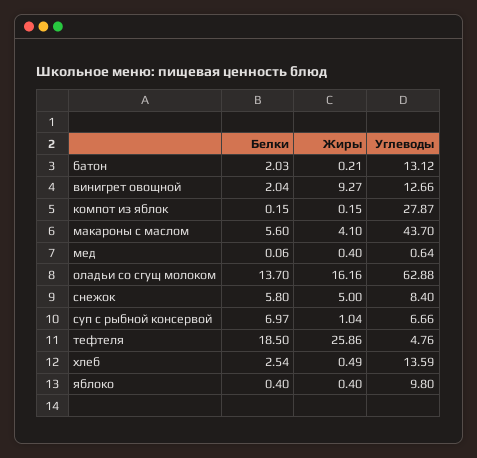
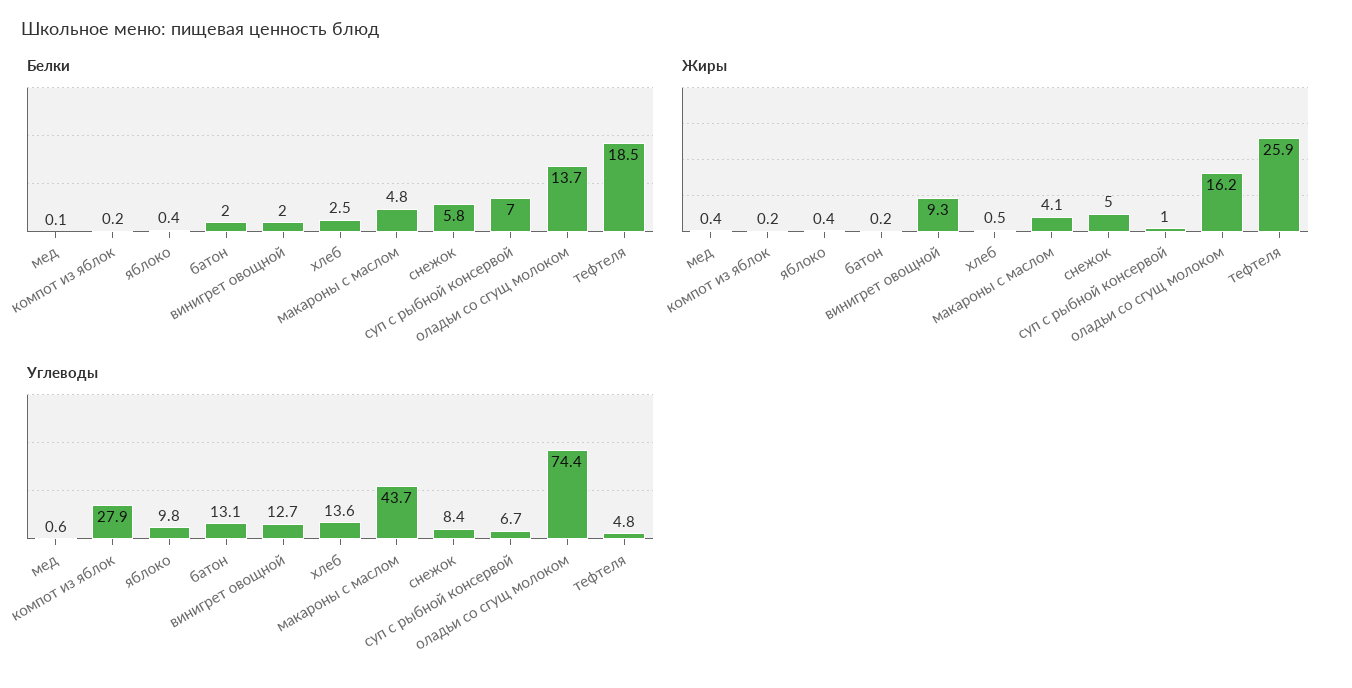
Белки, макароны с маслом: 5.6 -> 4.8
Углеводы, оладьи со сгущ молоком: 62.88 -> 74.4

